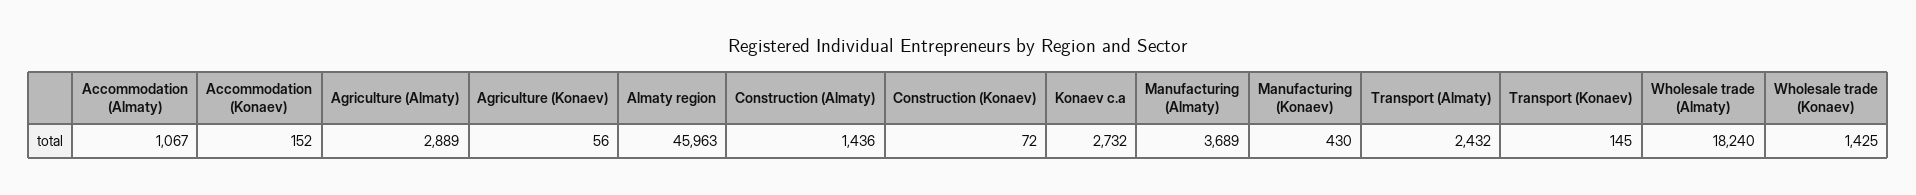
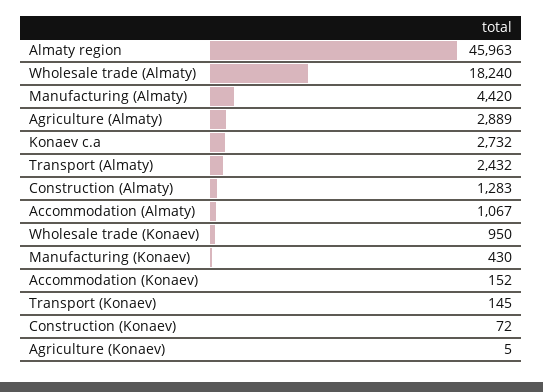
Agriculture (Konaev): 56 -> 5
Construction (Almaty): 1436 -> 1283
Manufacturing (Almaty): 3689 -> 4420
Wholesale trade (Konaev): 1425 -> 950

